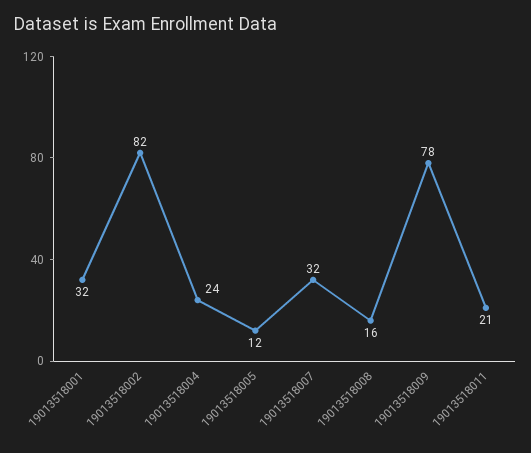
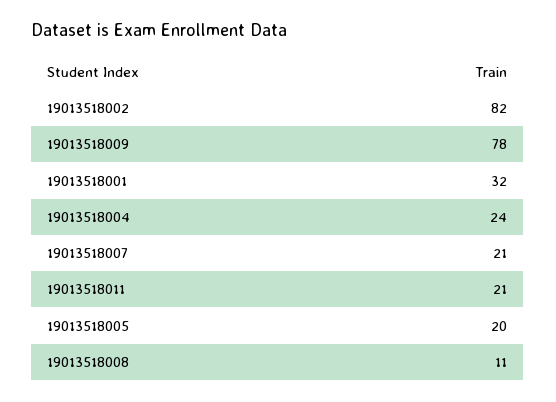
19013518005: 12 -> 20
19013518007: 32 -> 21
19013518008: 16 -> 11

